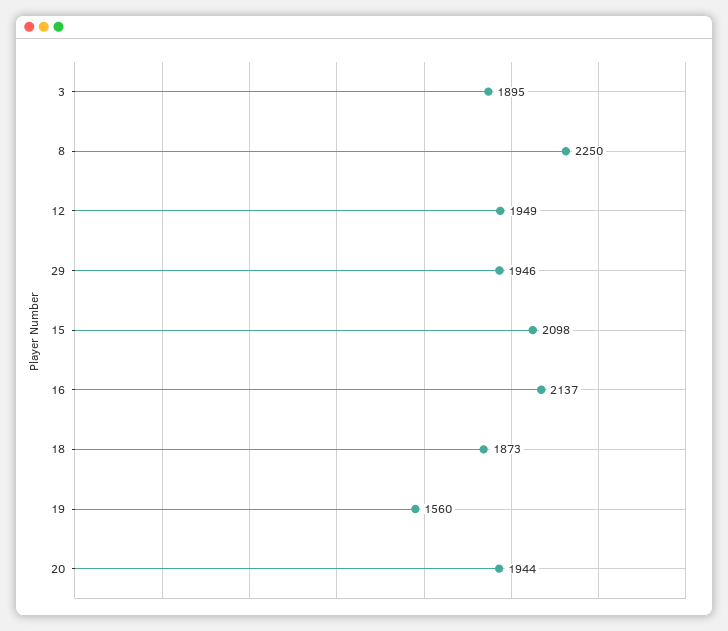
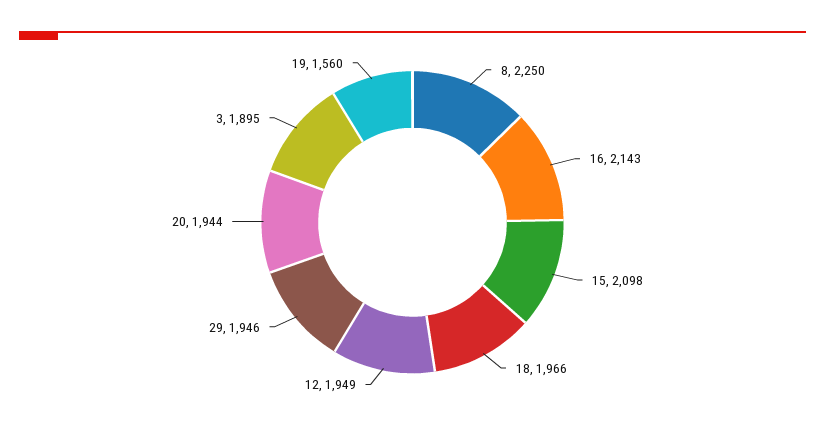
16: 2137 -> 2143
18: 1873 -> 1966

